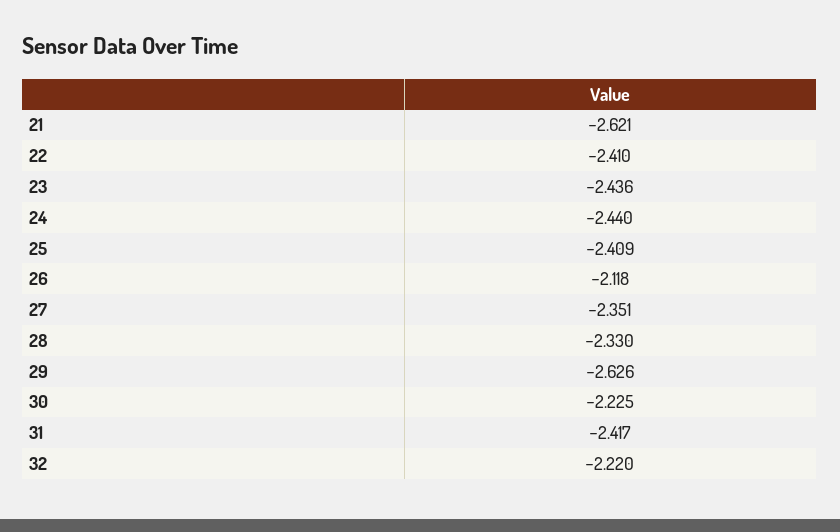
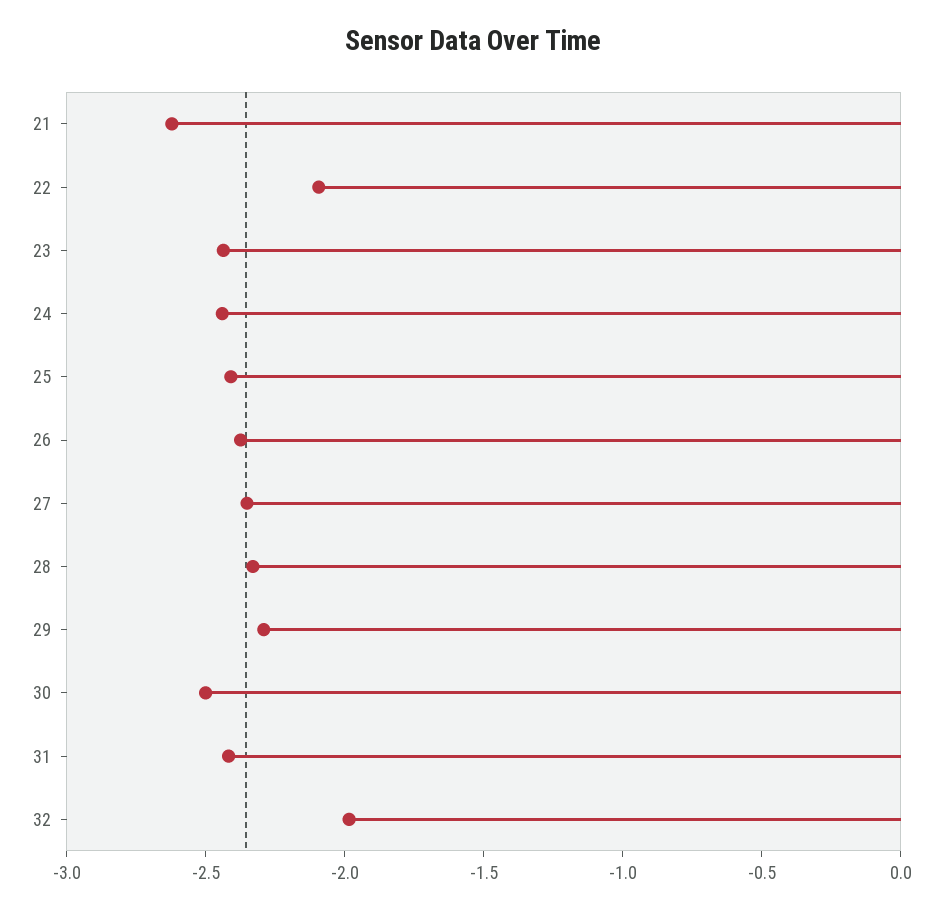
22: -2.41 -> -2.1
26: -2.118 -> -2.4
29: -2.626 -> -2.3
30: -2.225 -> -2.5
32: -2.22 -> -2

